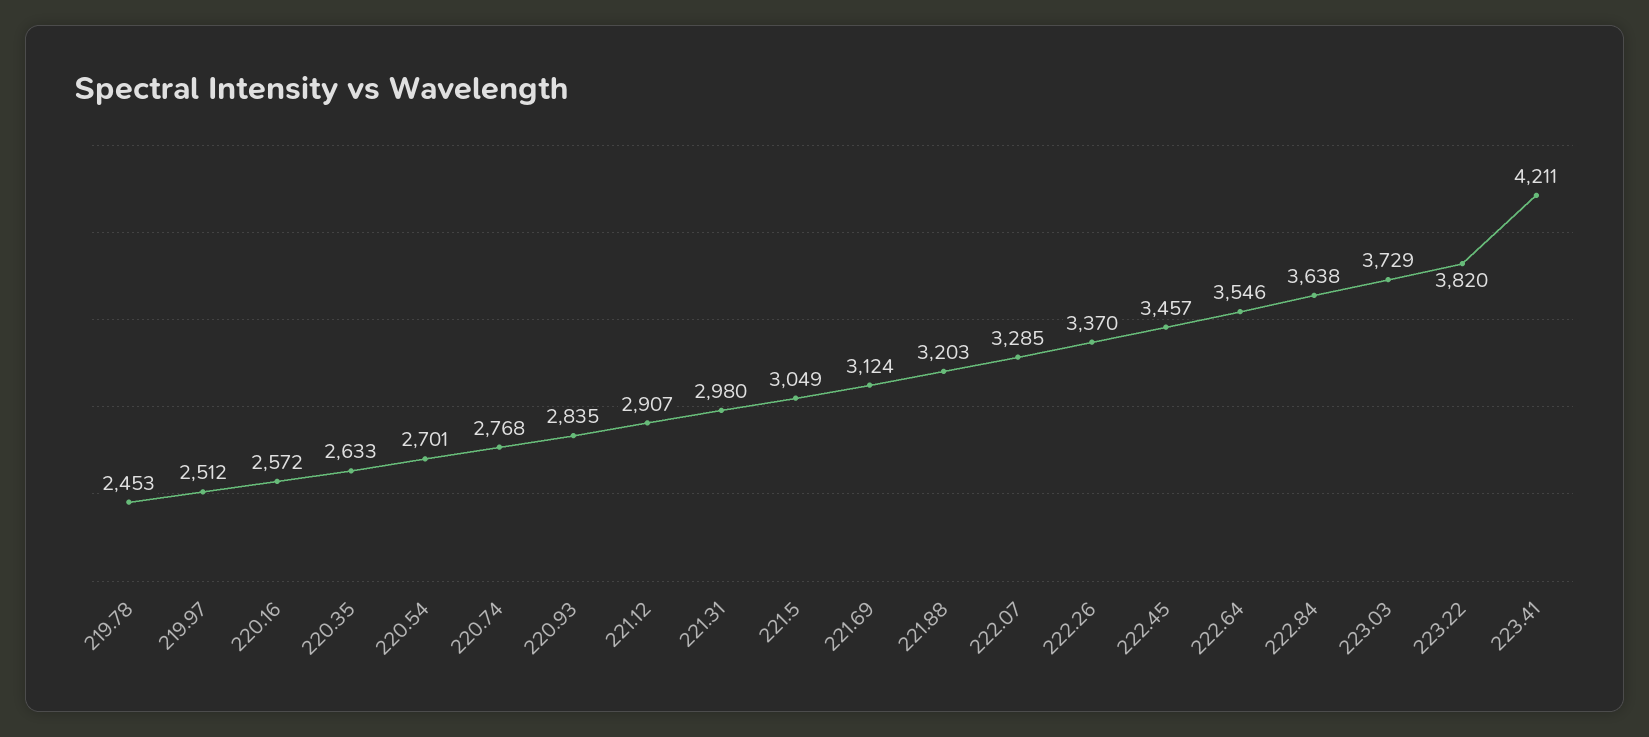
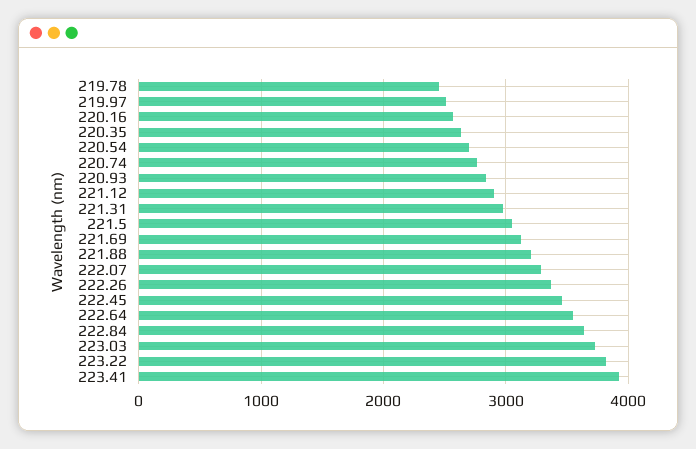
223.41: 4211 -> 3900

